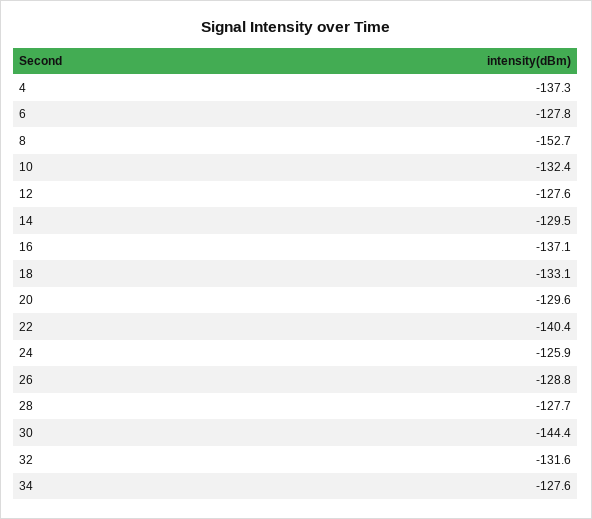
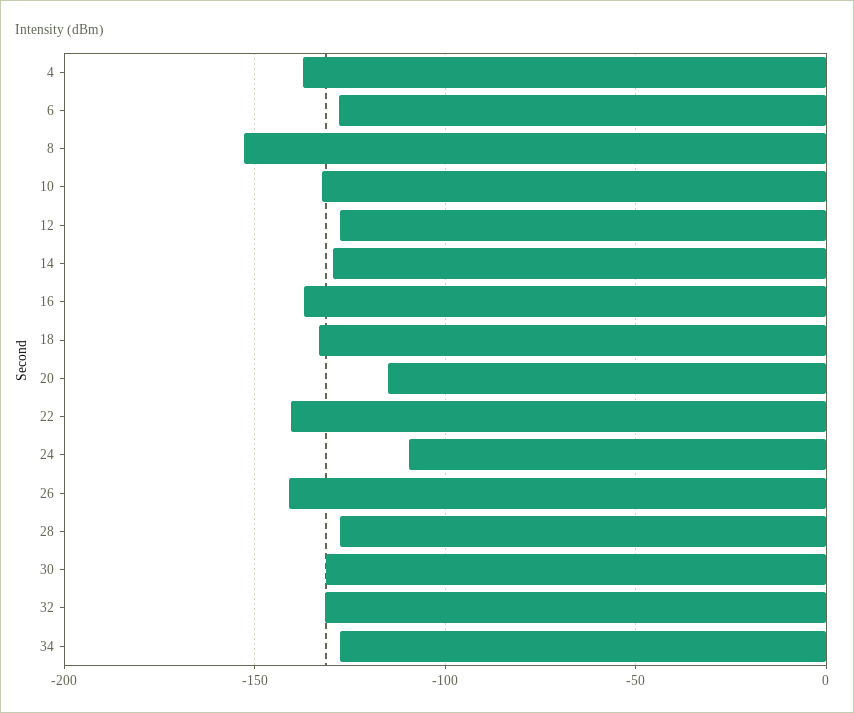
20: -129.6 -> -115
24: -125.9 -> -110
26: -128.8 -> -140
30: -144.4 -> -130

